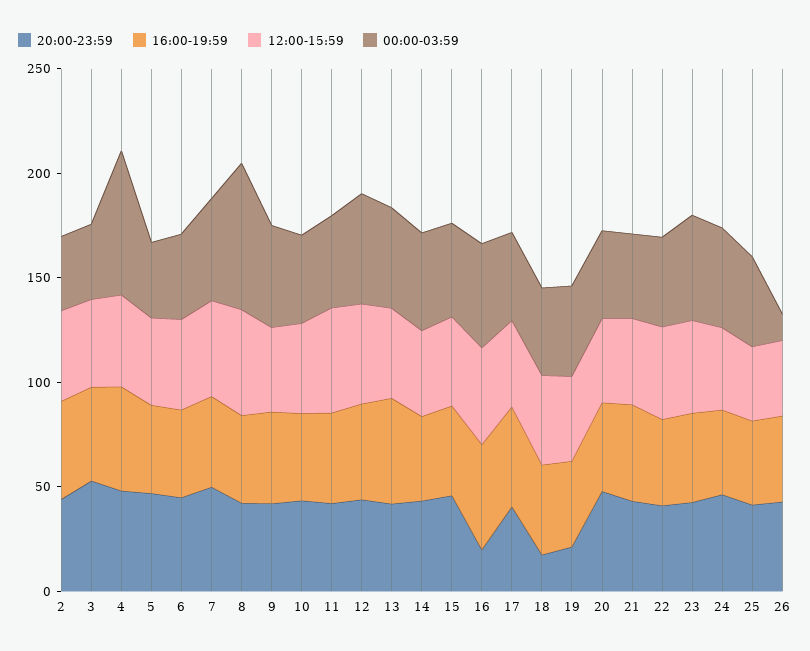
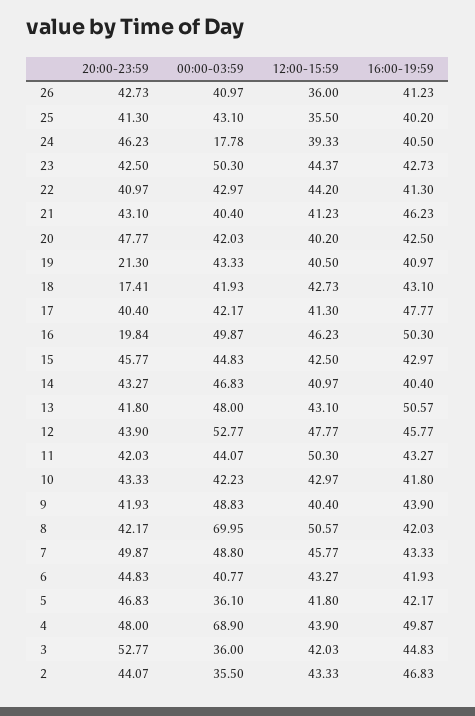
00:00-03:59, 24: 50 -> 17.78
00:00-03:59, 26: 10 -> 40.97

